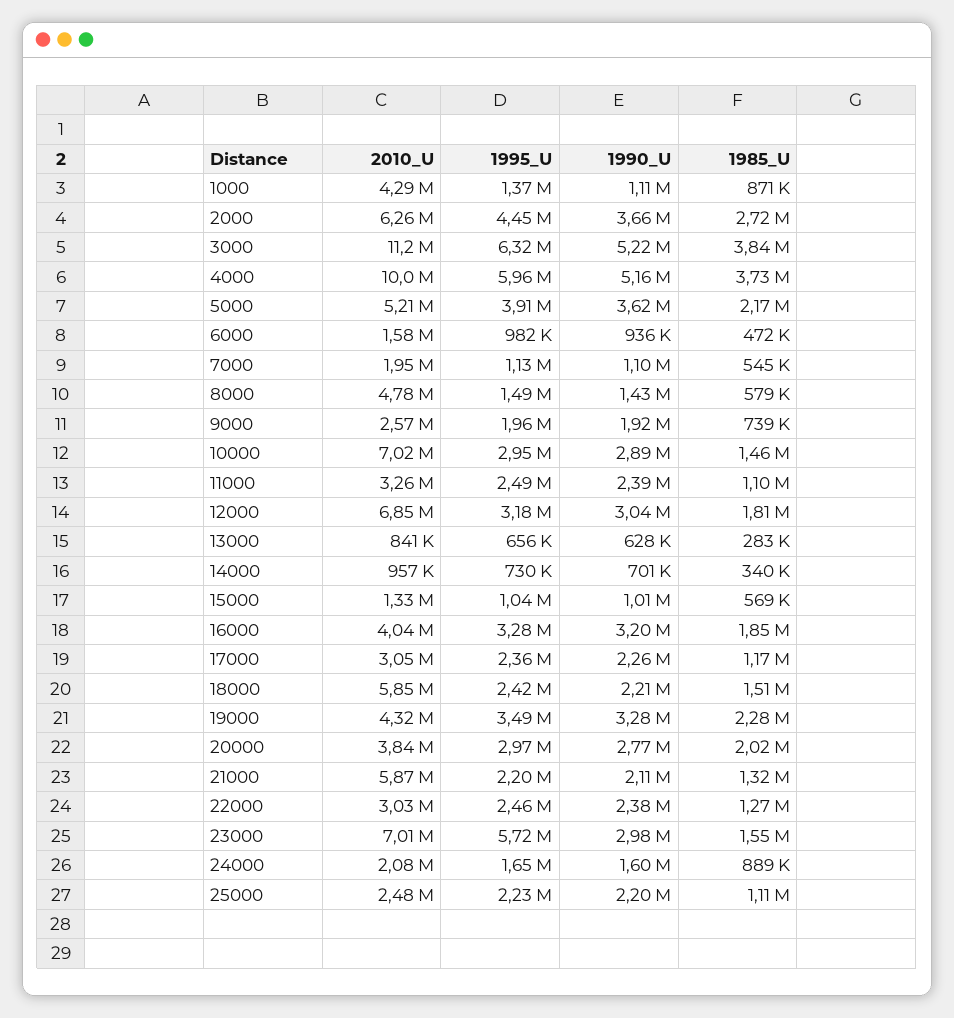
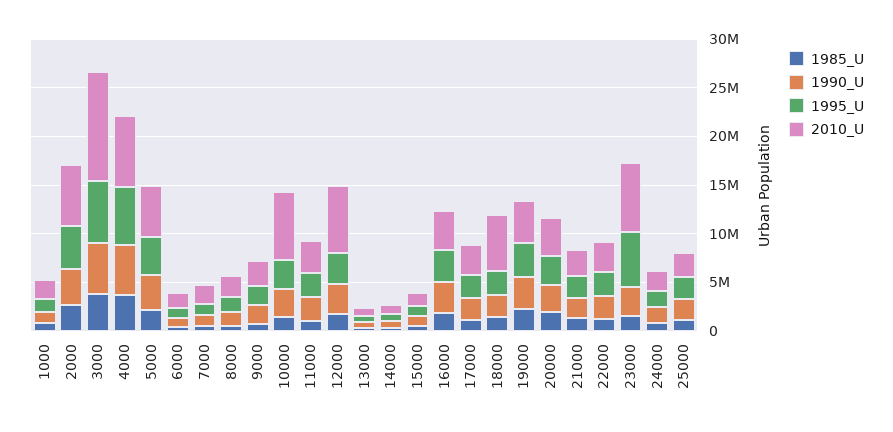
2010_U, 1000: 4290000 -> 2000000
2010_U, 4000: 10000000 -> 7000000
2010_U, 8000: 4780000 -> 2000000
2010_U, 21000: 5870000 -> 3000000

